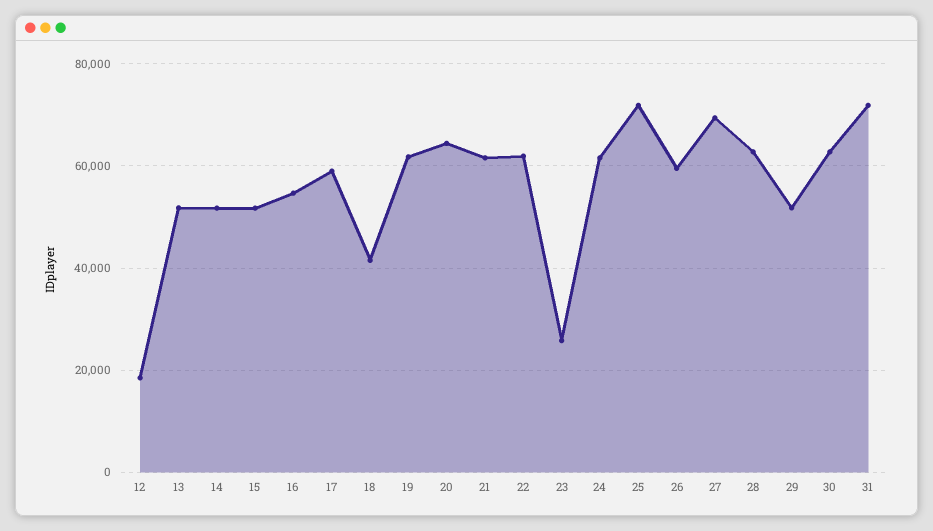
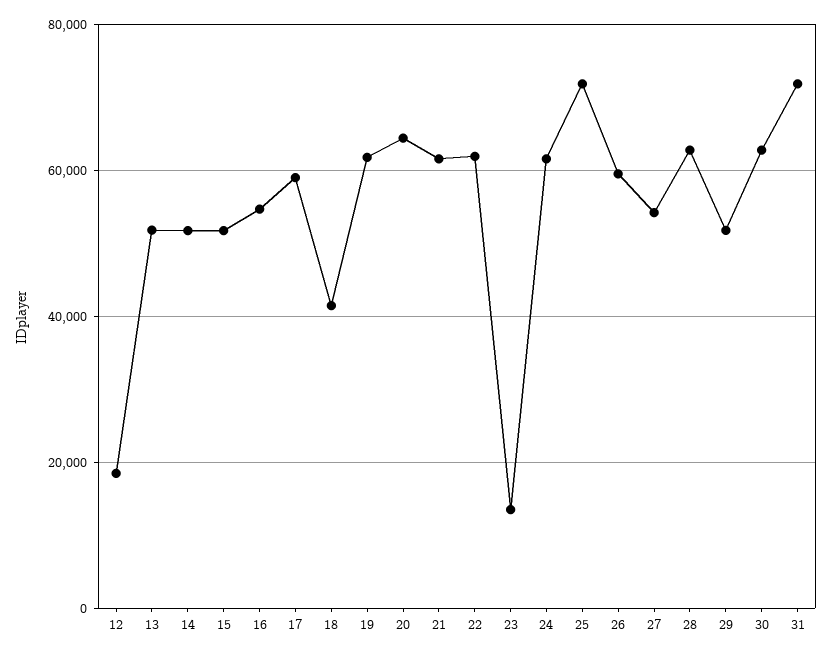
23: 26000 -> 14000
27: 70000 -> 54000

